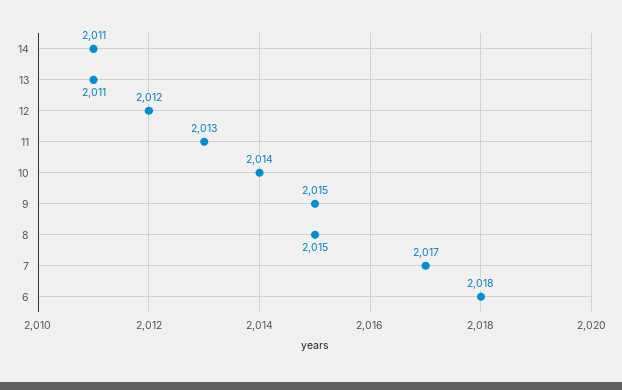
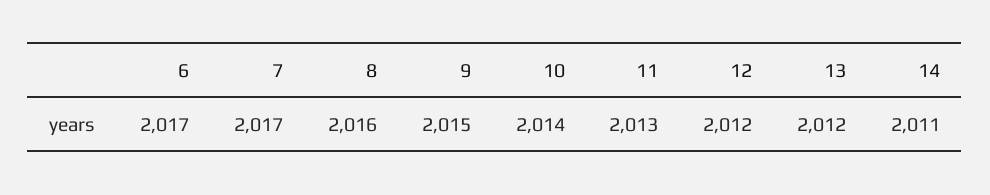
13: 2011 -> 2012
8: 2015 -> 2016
6: 2018 -> 2017

